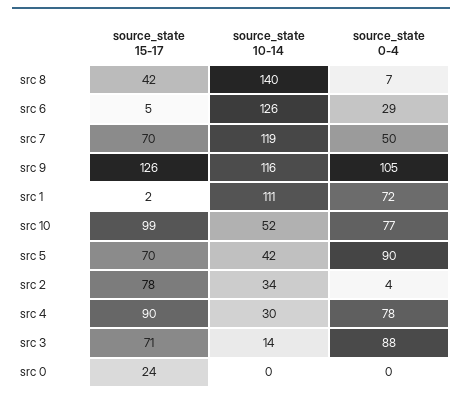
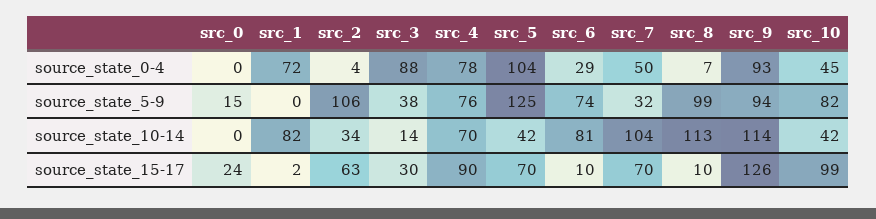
source_state 15-17, src 8: 42 -> 10
source_state 10-14, src 8: 140 -> 113
source_state 15-17, src 6: 5 -> 10
source_state 10-14, src 6: 126 -> 81
source_state 10-14, src 7: 119 -> 104
source_state 10-14, src 9: 116 -> 114
source_state 0-4, src 9: 105 -> 93
source_state 10-14, src 1: 111 -> 82
source_state 10-14, src 10: 52 -> 42
source_state 0-4, src 10: 77 -> 45
source_state 0-4, src 5: 90 -> 104
source_state 15-17, src 2: 78 -> 63
source_state 10-14, src 4: 30 -> 70
source_state 15-17, src 3: 71 -> 30
source_state_5-9, src 0: none -> 15
source_state_5-9, src 1: none -> 0
source_state_5-9, src 2: none -> 106
source_state_5-9, src 3: none -> 38
source_state_5-9, src 4: none -> 76
source_state_5-9, src 5: none -> 125
source_state_5-9, src 6: none -> 74
source_state_5-9, src 7: none -> 32
source_state_5-9, src 8: none -> 99
source_state_5-9, src 9: none -> 94
source_state_5-9, src 10: none -> 82

